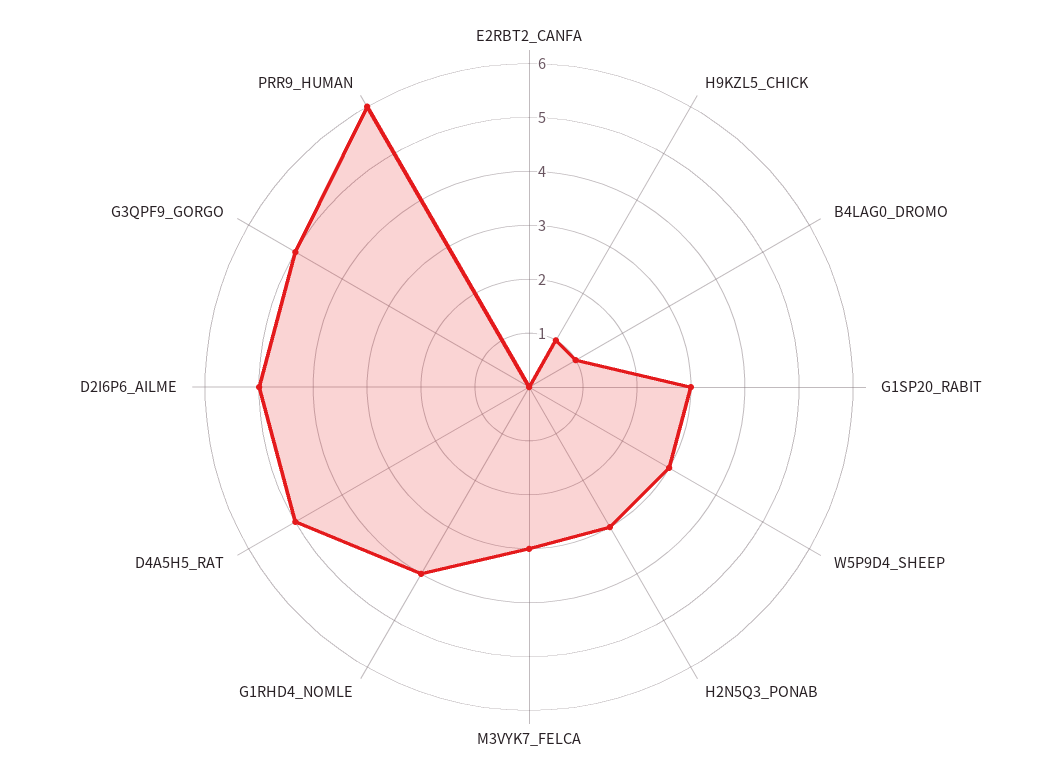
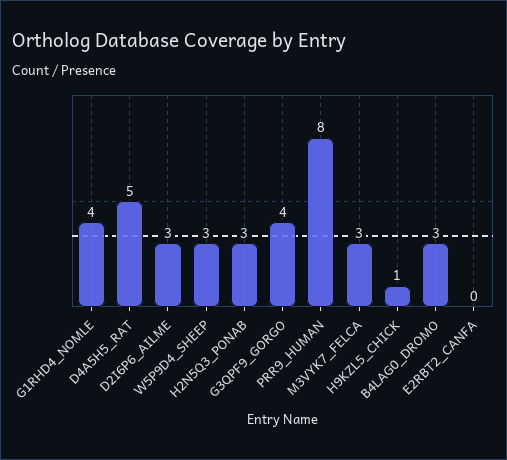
B4LAG0_DROMO: 1 -> 3
G1SP20_RABIT: 3 -> none
D2I6P6_AILME: 5 -> 3
G3QPF9_GORGO: 5 -> 4
PRR9_HUMAN: 6 -> 8

